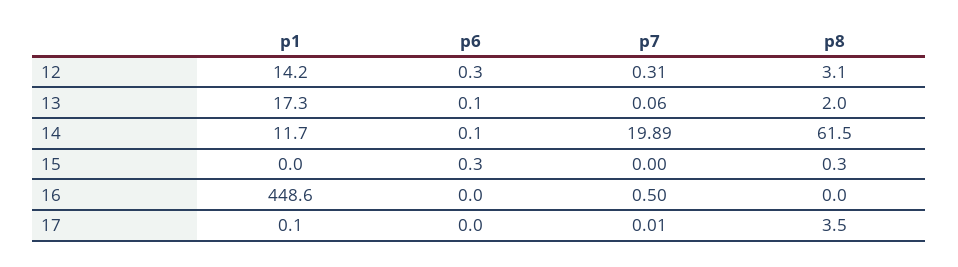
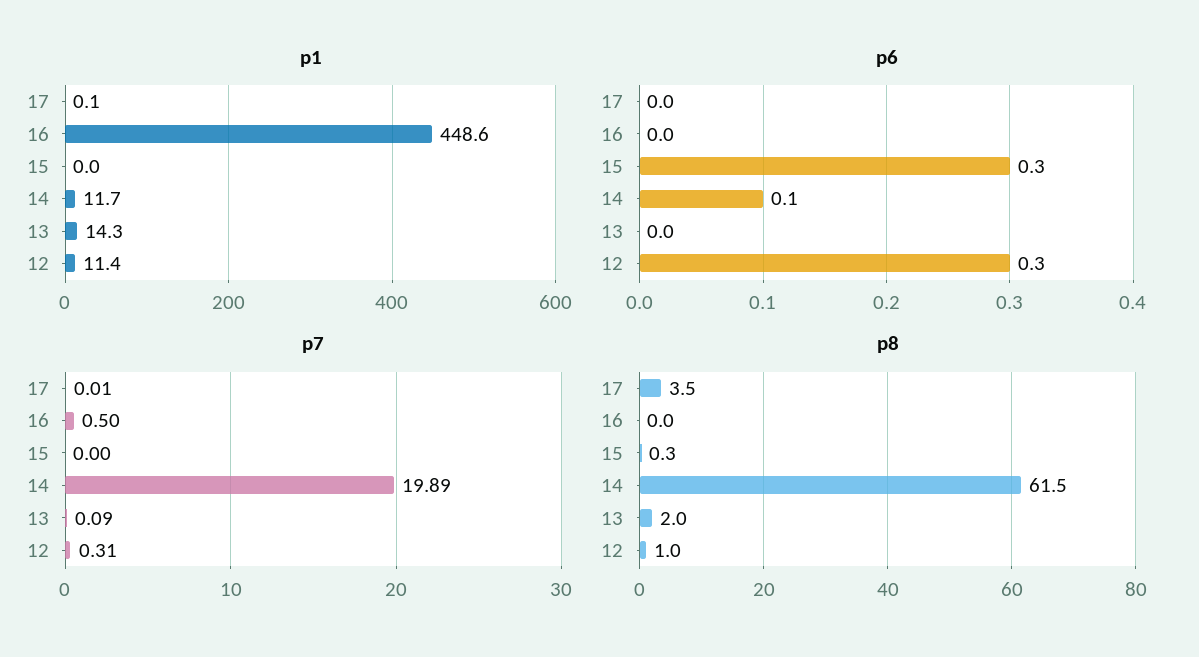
p1, 12: 14.2 -> 11.4
p8, 12: 3.1 -> 1
p1, 13: 17.3 -> 14.3
p6, 13: 0.1 -> 0
p7, 13: 0.06 -> 0.09

